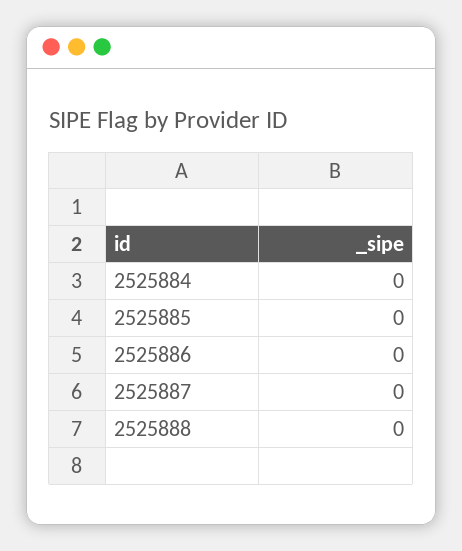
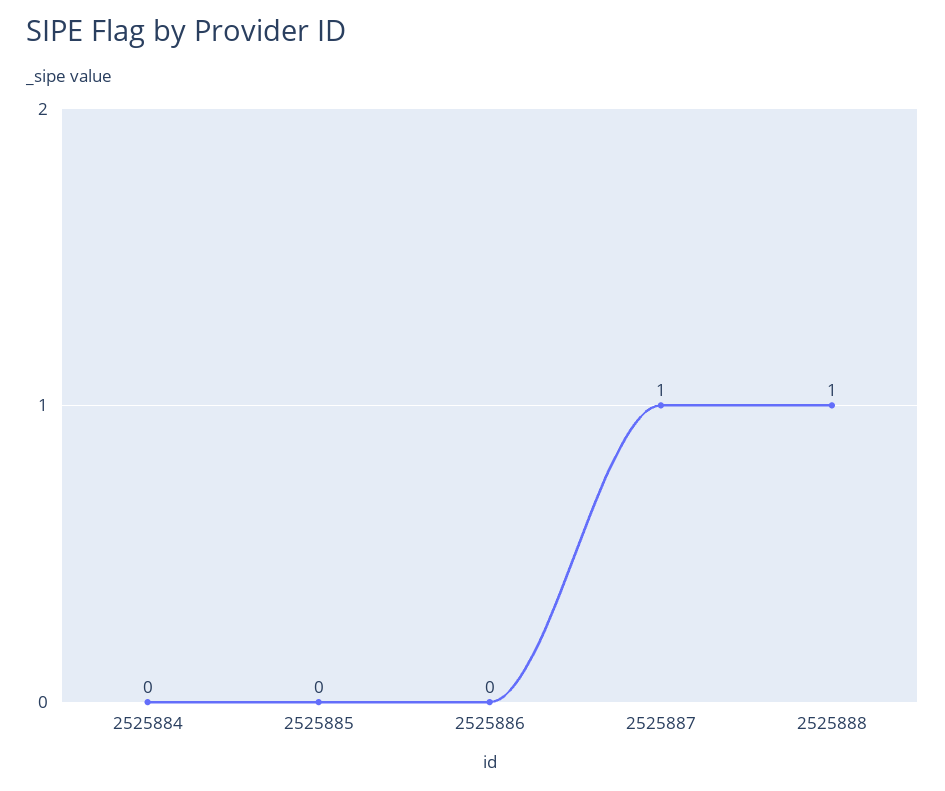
2525887: 0 -> 1
2525888: 0 -> 1

